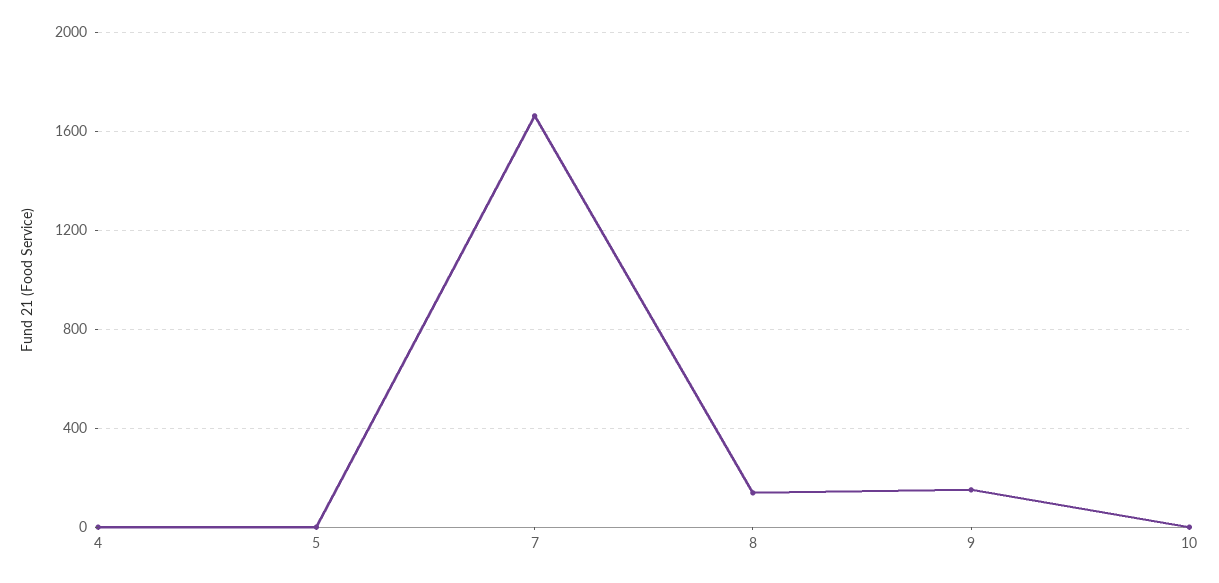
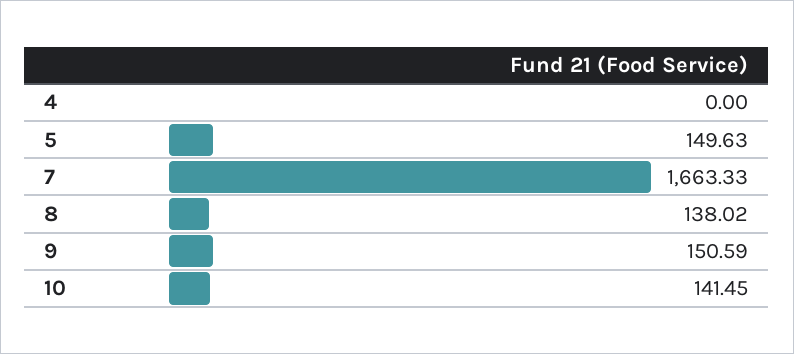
5: 0 -> 149.63
10: 0 -> 141.45

